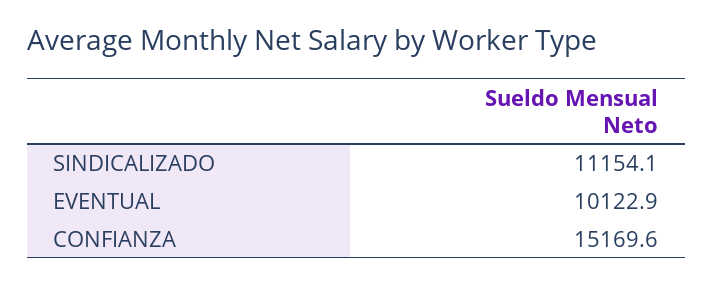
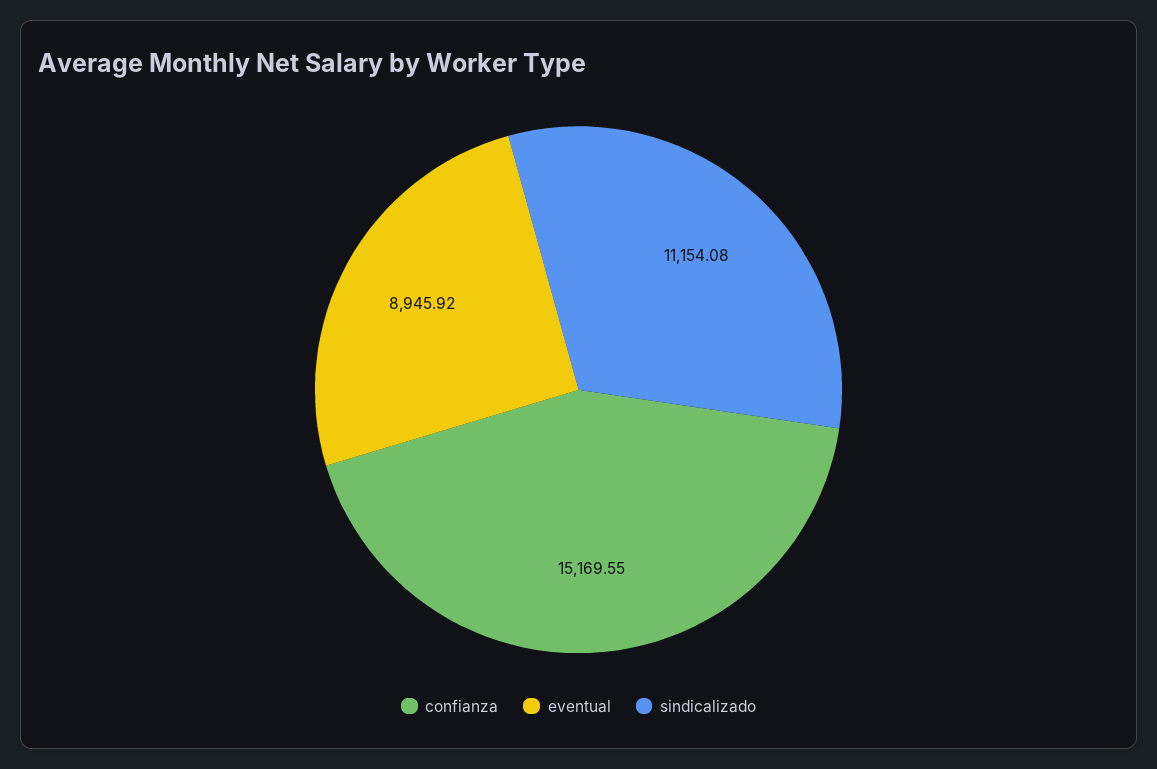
EVENTUAL: 10122.9 -> 8945.92

